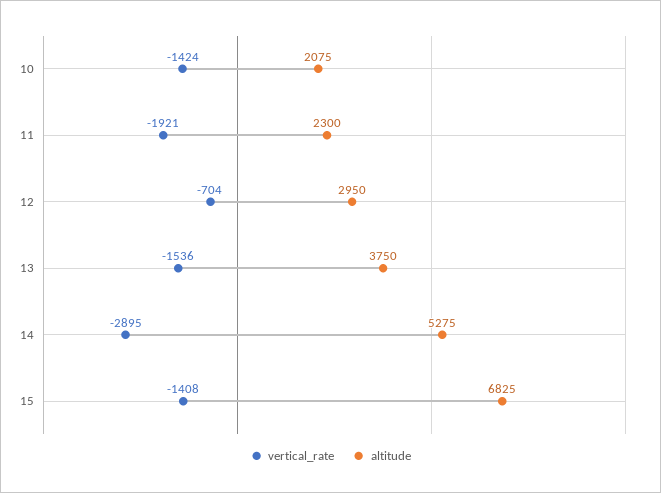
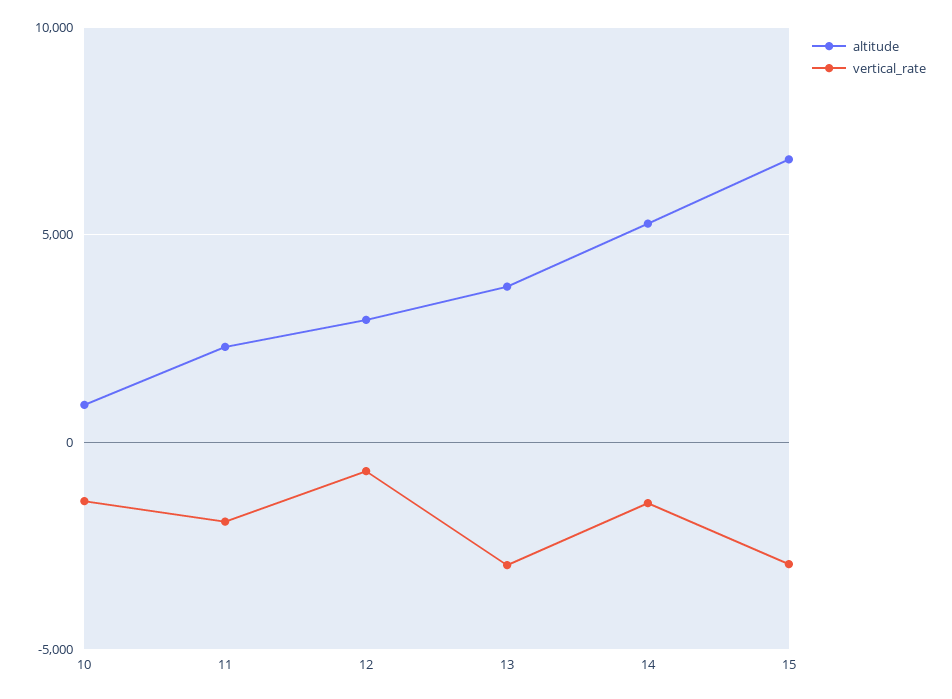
altitude, 10: 2075 -> 1000
vertical_rate, 13: -1536 -> -3000
vertical_rate, 14: -2895 -> -1500
vertical_rate, 15: -1408 -> -3000

